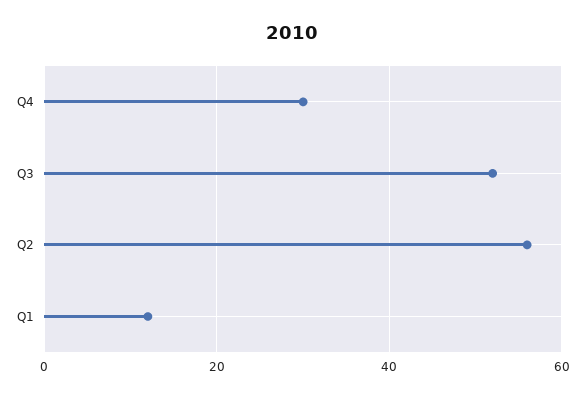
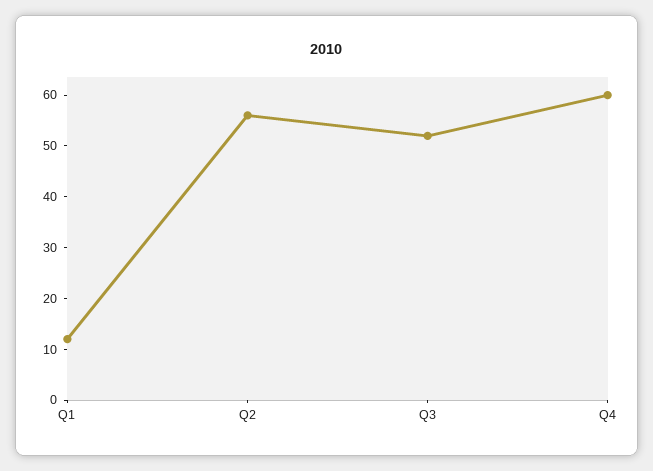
Q4: 30 -> 60

